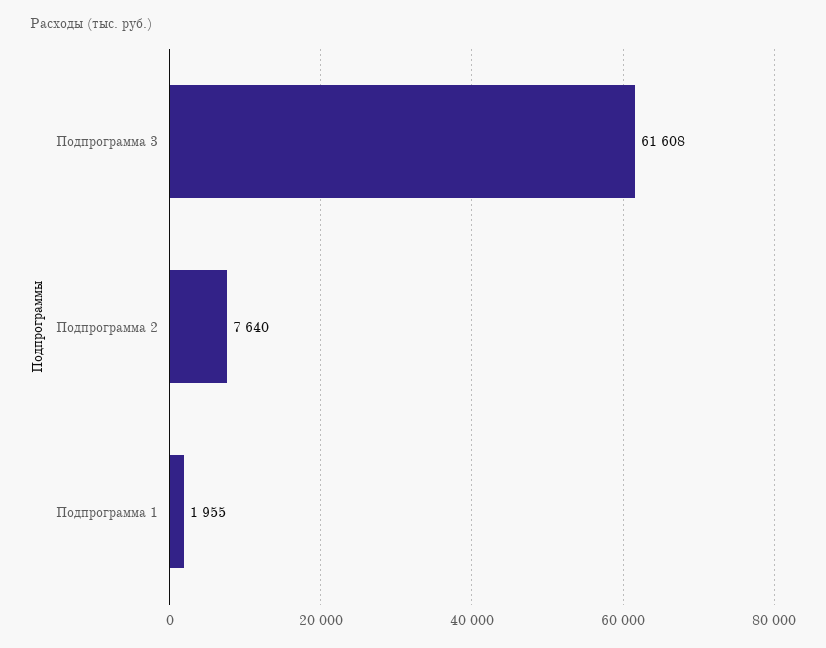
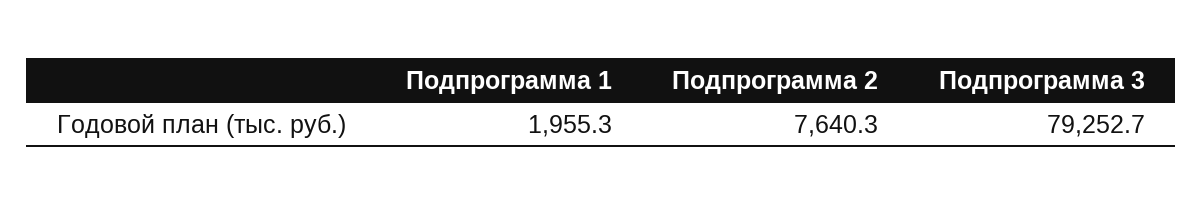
Подпрограмма 3: 61608 -> 79252.7

